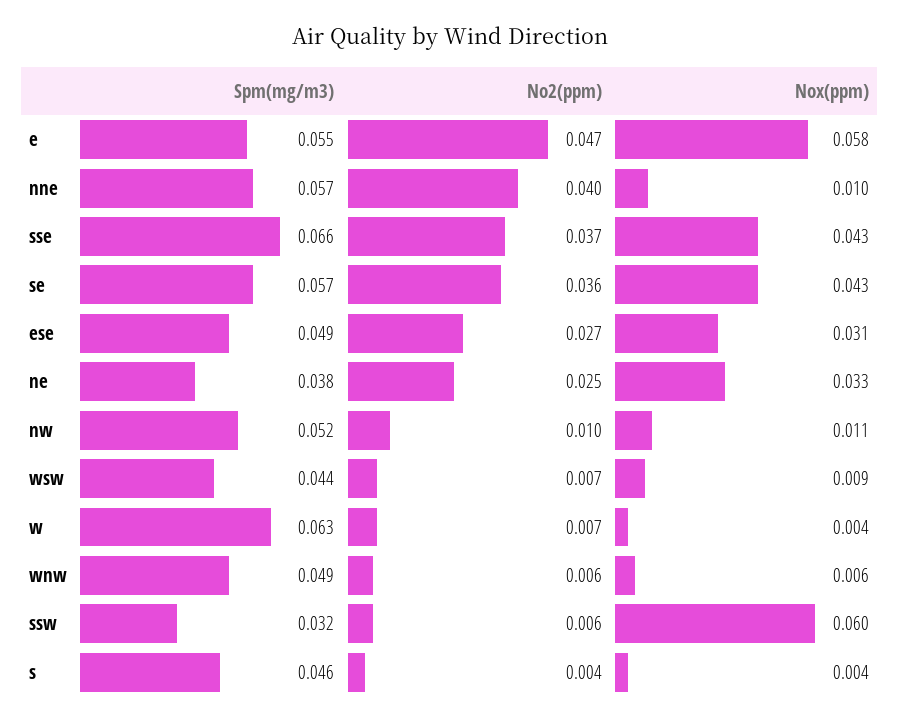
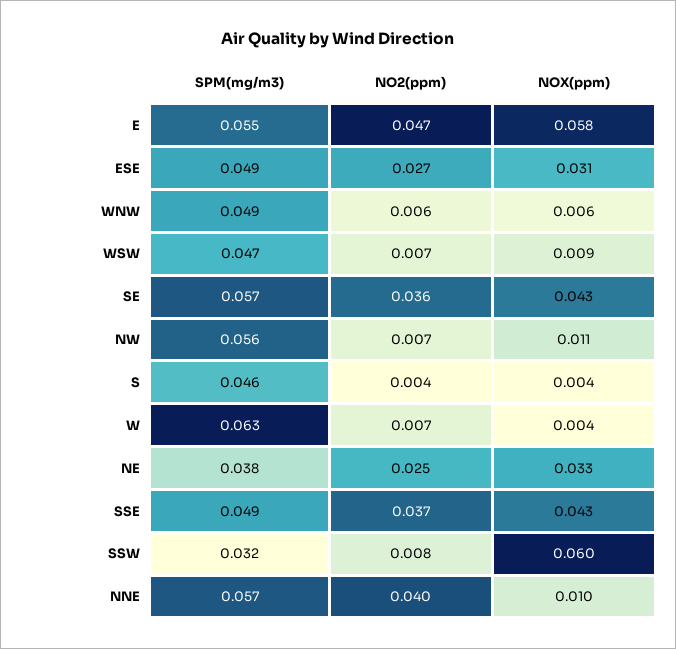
Spm(mg/m3), sse: 0.066 -> 0.049
Spm(mg/m3), nw: 0.052 -> 0.056
No2(ppm), nw: 0.01 -> 0.007
Spm(mg/m3), wsw: 0.044 -> 0.047
No2(ppm), ssw: 0.006 -> 0.008

